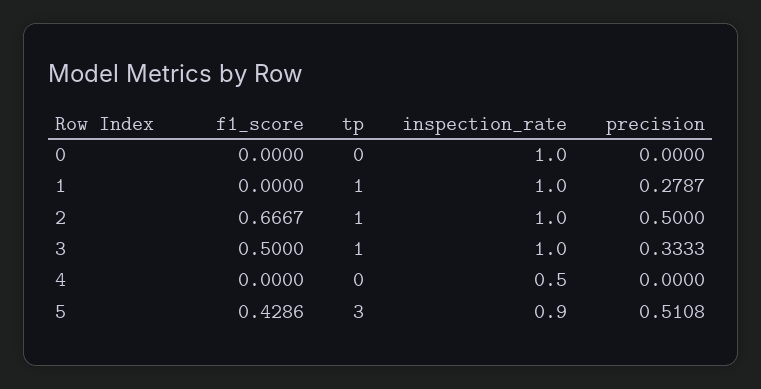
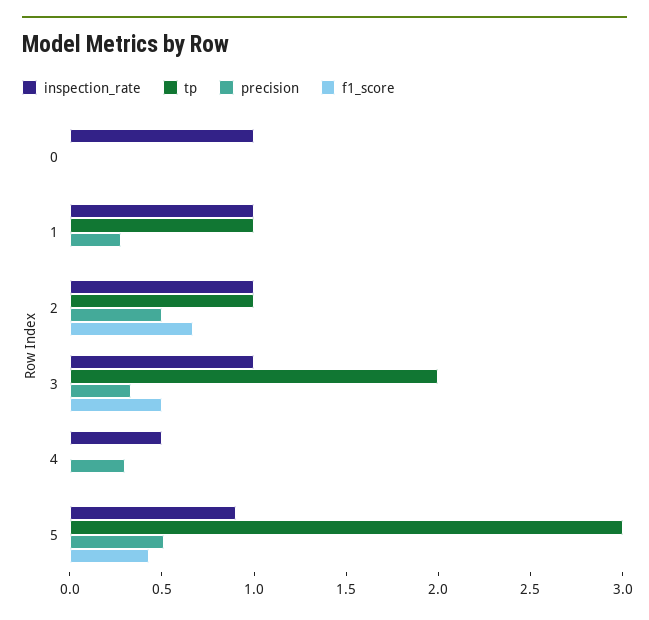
tp, 3: 1 -> 2
precision, 4: 0 -> 0.3

